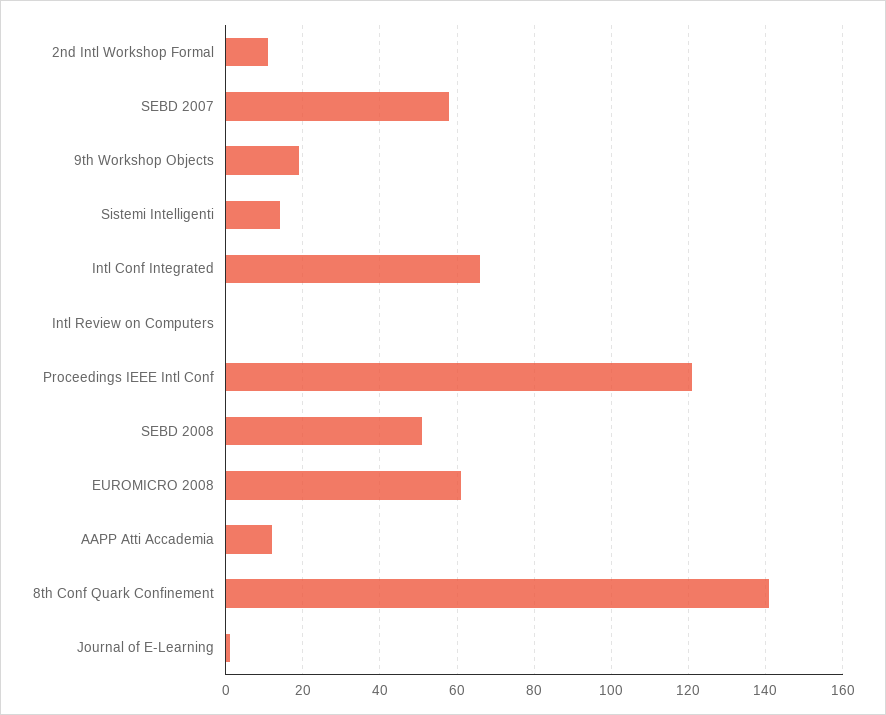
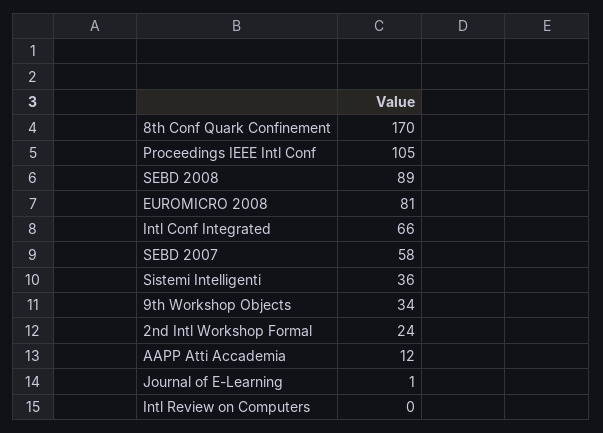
2nd Intl Workshop Formal: 10 -> 24
9th Workshop Objects: 20 -> 34
Sistemi Intelligenti: 15 -> 36
Proceedings IEEE Intl Conf: 120 -> 105
SEBD 2008: 50 -> 89
EUROMICRO 2008: 60 -> 81
8th Conf Quark Confinement: 140 -> 170

